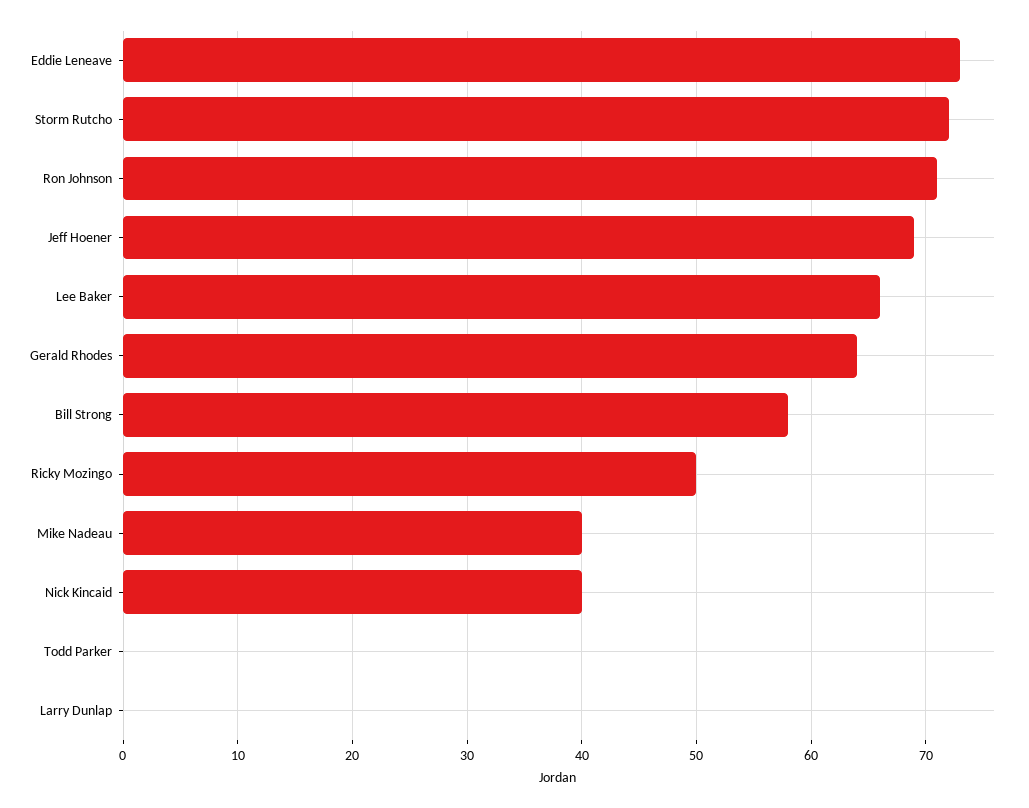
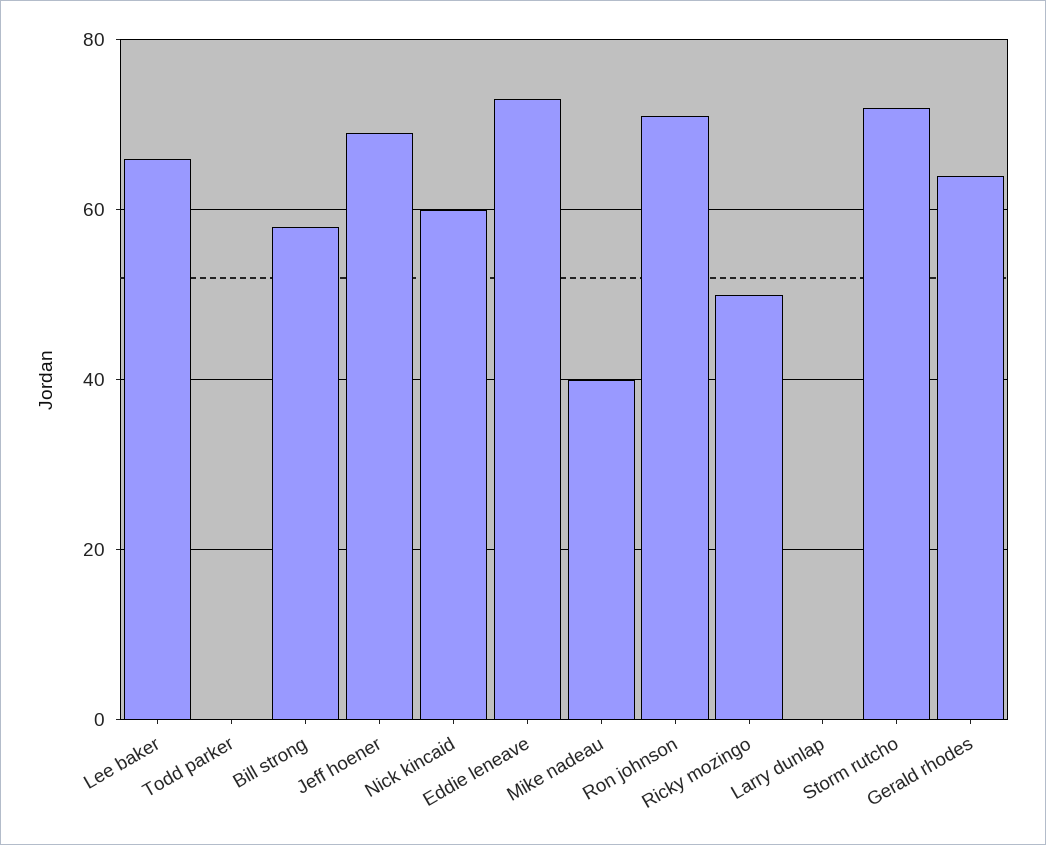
Nick Kincaid: 40 -> 60

